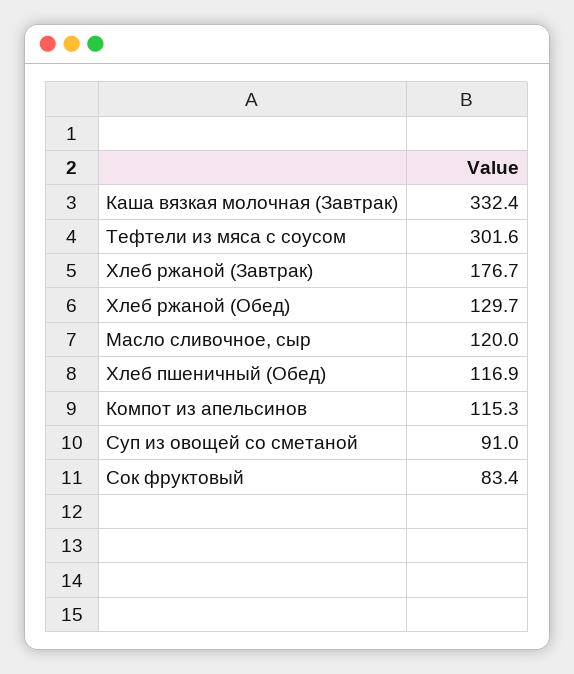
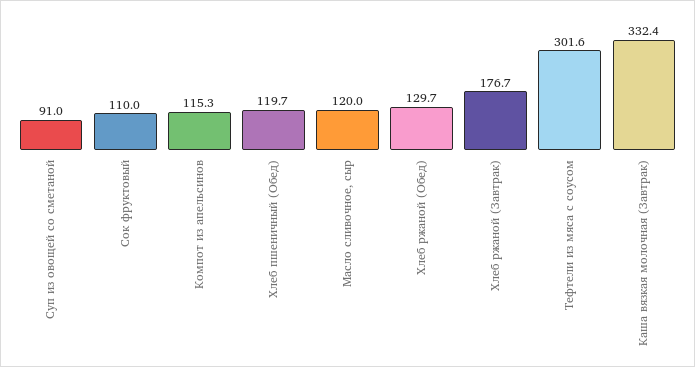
Хлеб пшеничный (Обед): 116.9 -> 119.7
Сок фруктовый: 83.4 -> 110

